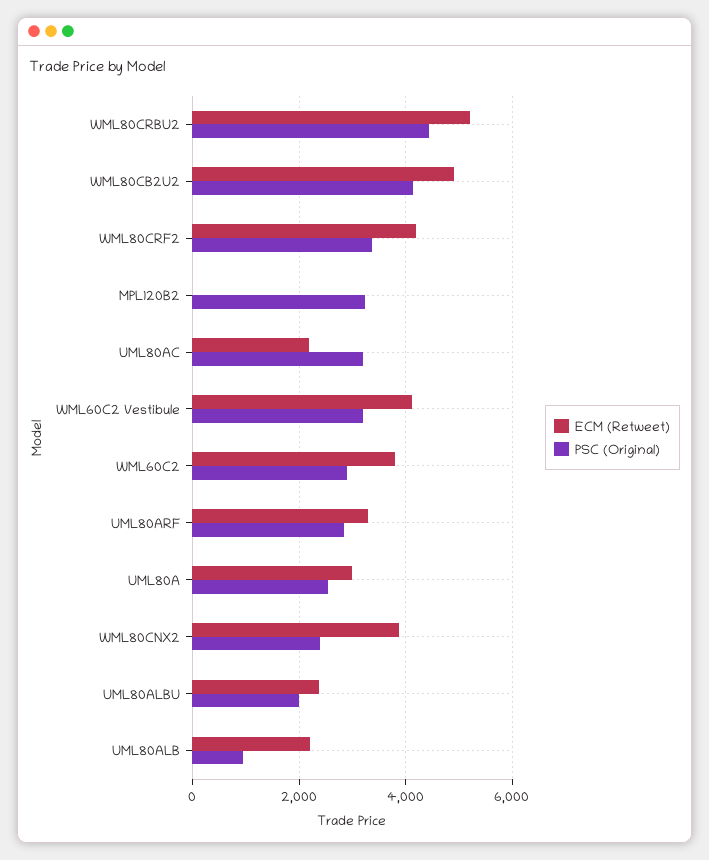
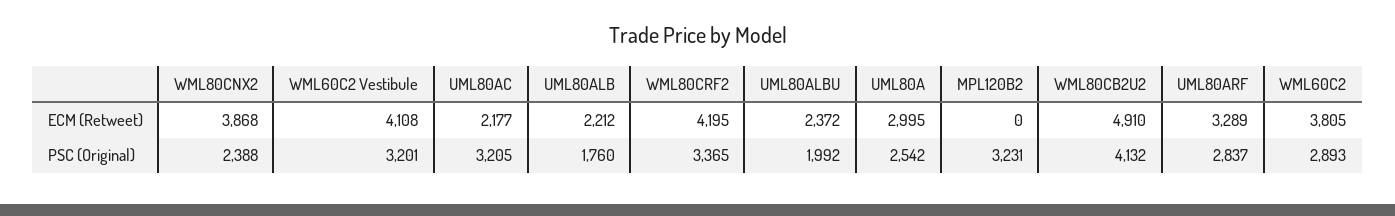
ECM (Retweet), WML80CRBU2: 5200 -> none
PSC (Original), WML80CRBU2: 4400 -> none
PSC (Original), UML80ALB: 1000 -> 1760

